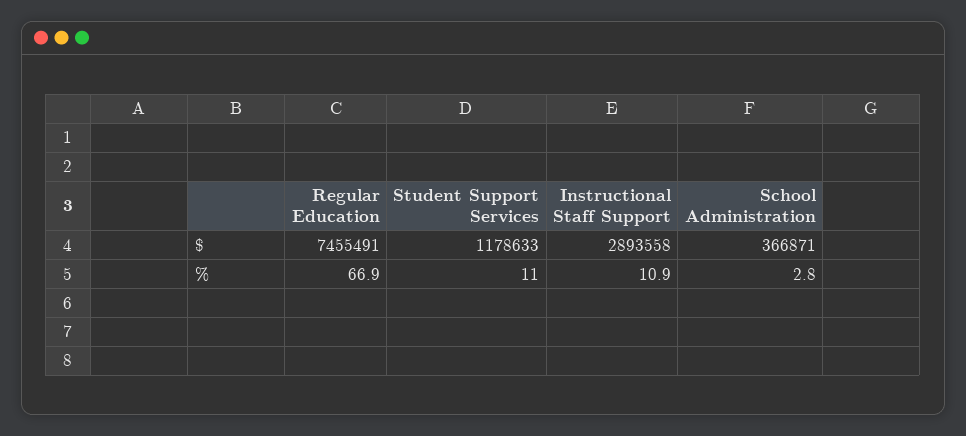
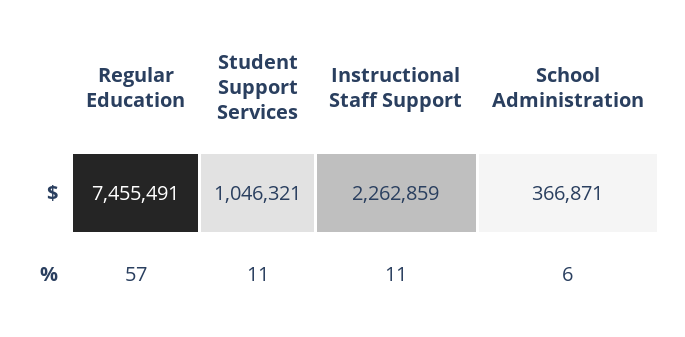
Student Support Services, $: 1178633 -> 1046321
Instructional Staff Support, $: 2893558 -> 2262859
Regular Education, %: 66.9 -> 57
School Administration, %: 2.8 -> 6

